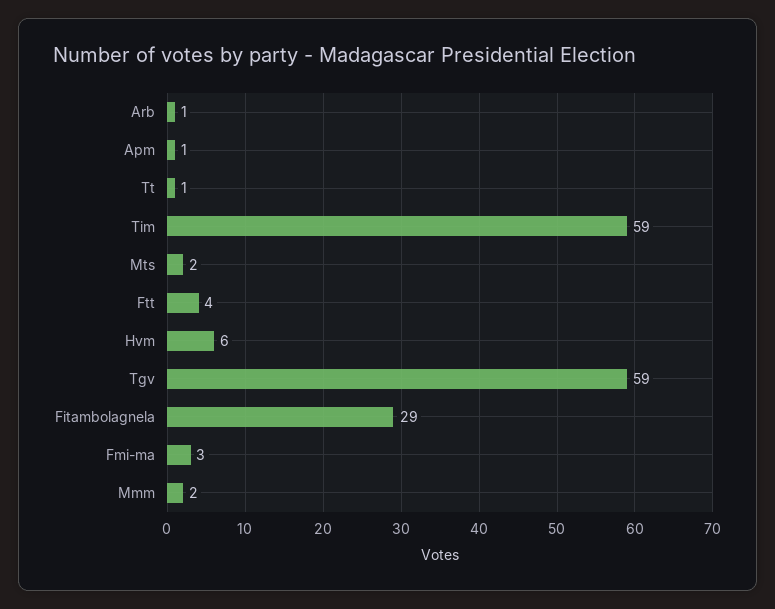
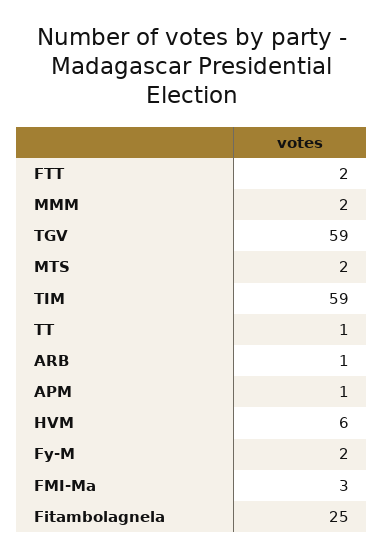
Ftt: 4 -> 2
Fitambolagnela: 29 -> 25
Fy-M: none -> 2

